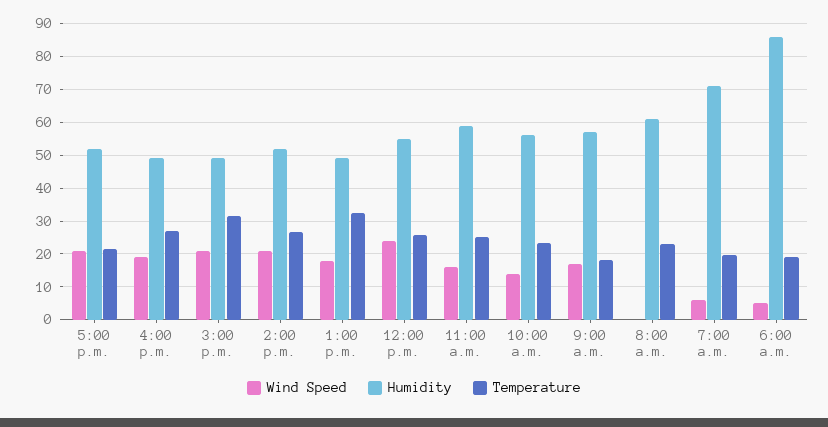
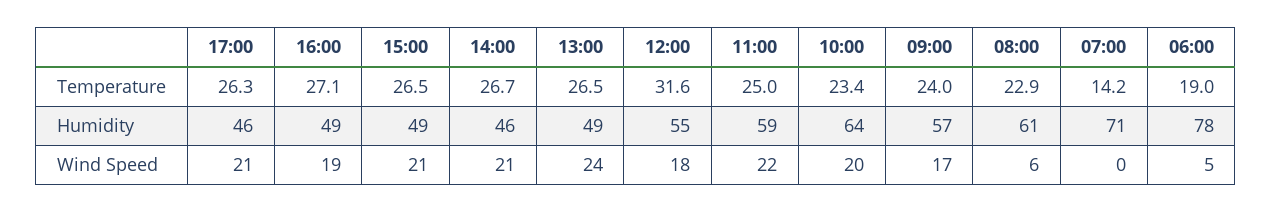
Humidity, 5:00 p.m.: 52 -> 46
Temperature, 5:00 p.m.: 22 -> 26.3
Temperature, 3:00 p.m.: 32 -> 26.5
Humidity, 2:00 p.m.: 52 -> 46
Wind Speed, 1:00 p.m.: 18 -> 24
Temperature, 1:00 p.m.: 32 -> 26.5
Wind Speed, 12:00 p.m.: 24 -> 18
Temperature, 12:00 p.m.: 26 -> 31.6
Wind Speed, 11:00 a.m.: 16 -> 22
Wind Speed, 10:00 a.m.: 14 -> 20
Humidity, 10:00 a.m.: 56 -> 64
Temperature, 9:00 a.m.: 18 -> 24
Wind Speed, 8:00 a.m.: 0 -> 6
Wind Speed, 7:00 a.m.: 6 -> 0
Temperature, 7:00 a.m.: 20 -> 14.2
Humidity, 6:00 a.m.: 86 -> 78

